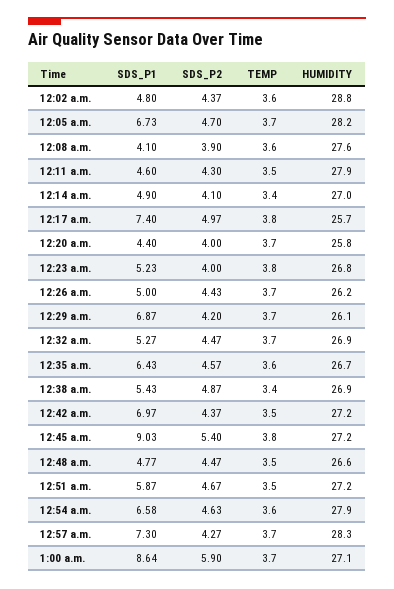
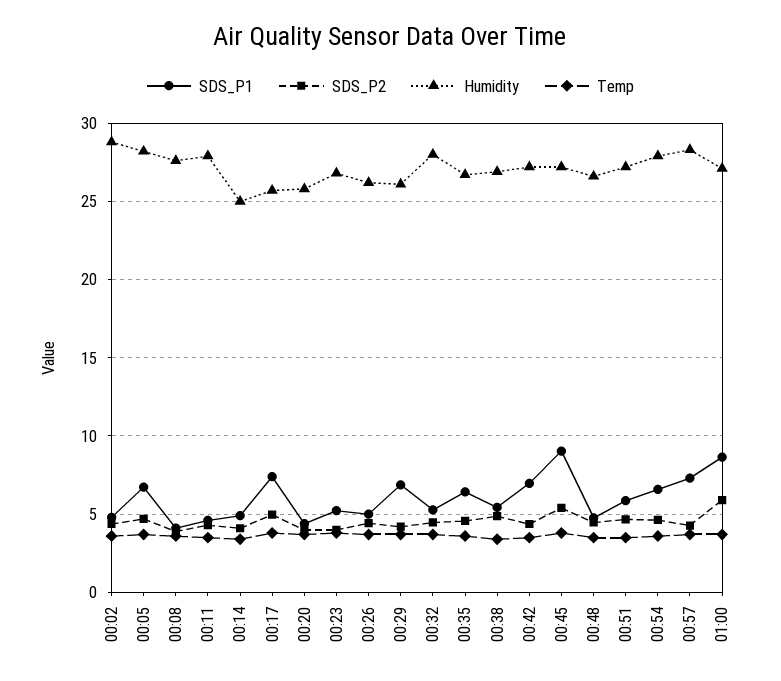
HUMIDITY, 12:14 a.m.: 27 -> 25
HUMIDITY, 12:32 a.m.: 26.9 -> 28

